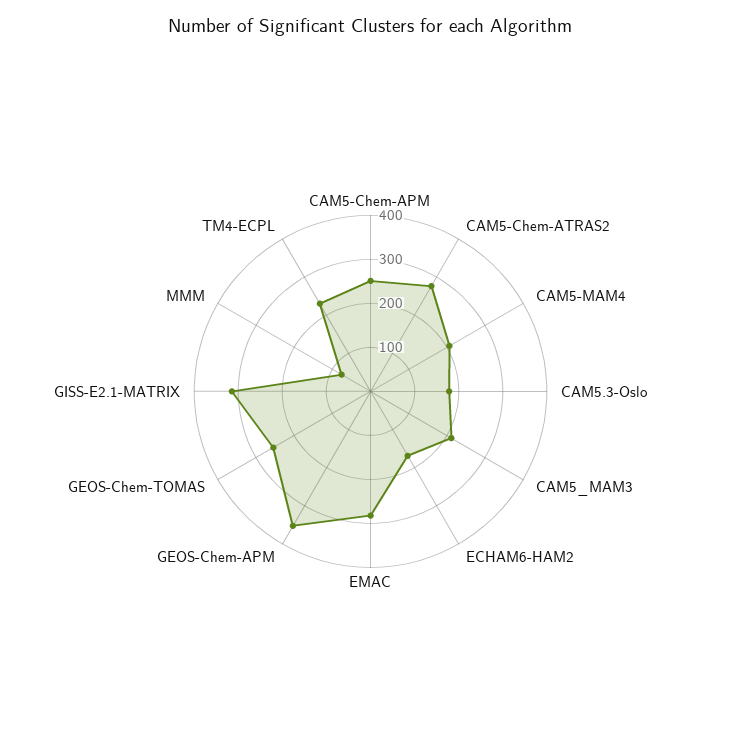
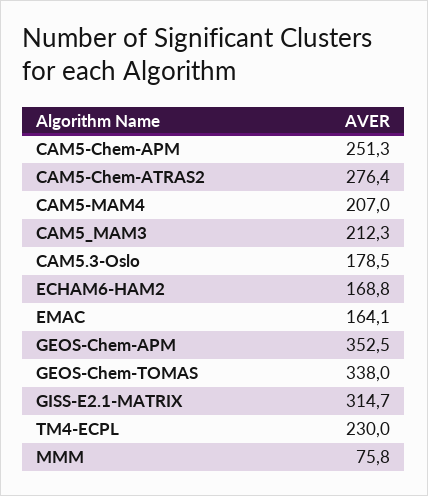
EMAC: 280 -> 164.1
GEOS-Chem-TOMAS: 260 -> 338

